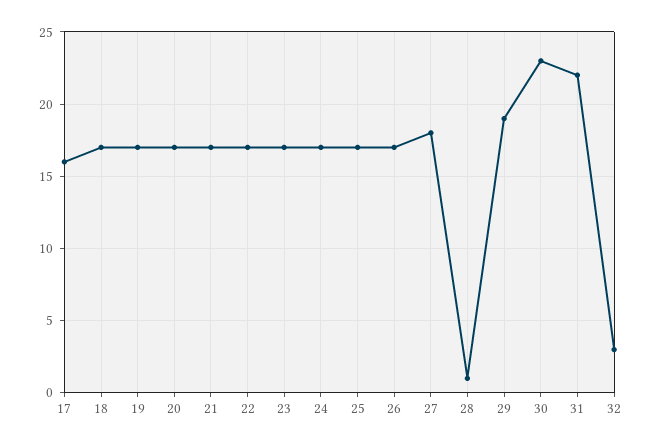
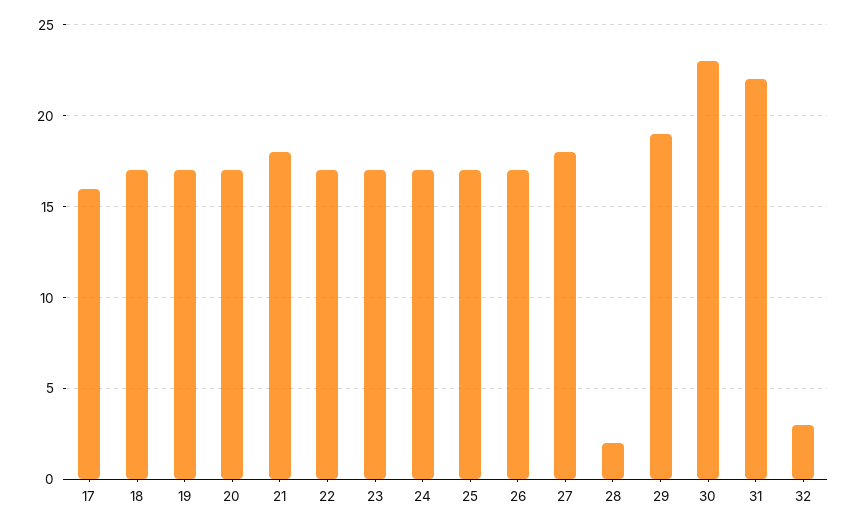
21: 17 -> 18
28: 1 -> 2

